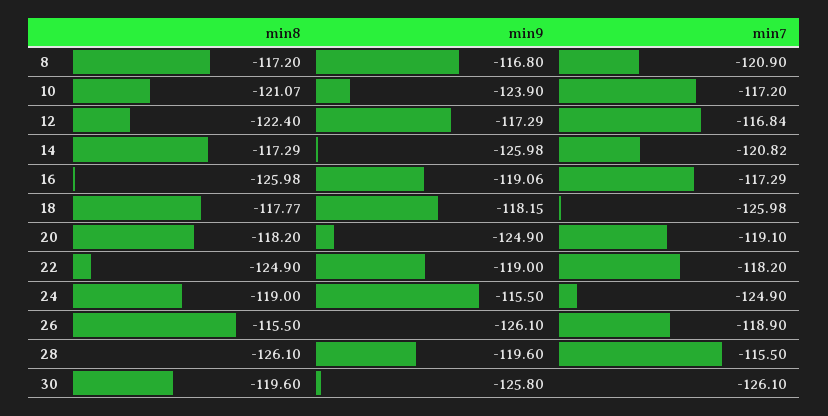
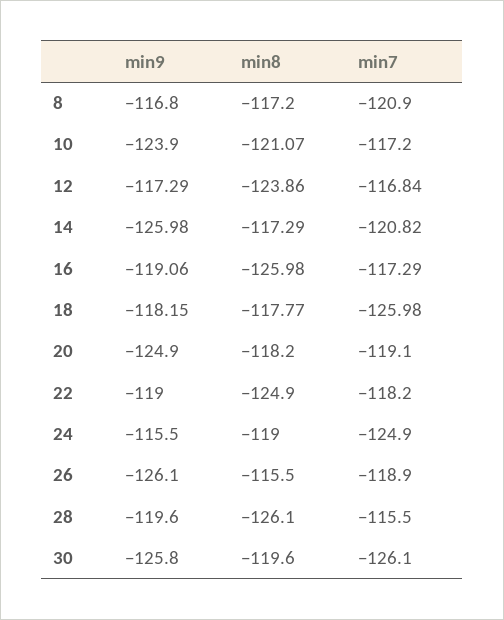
min8, 12: -122.4 -> -123.86

